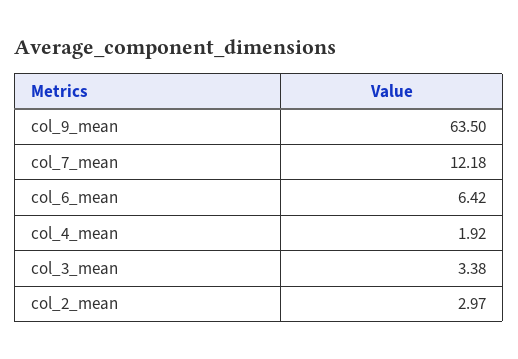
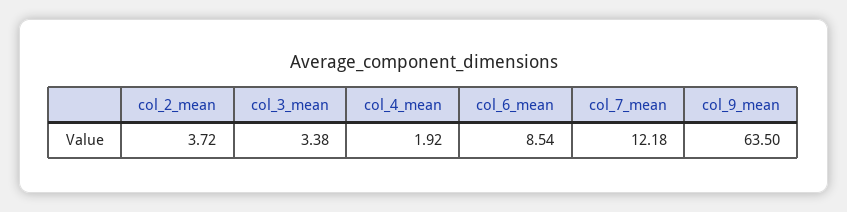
col_6_mean: 6.42 -> 8.54
col_2_mean: 2.97 -> 3.72

